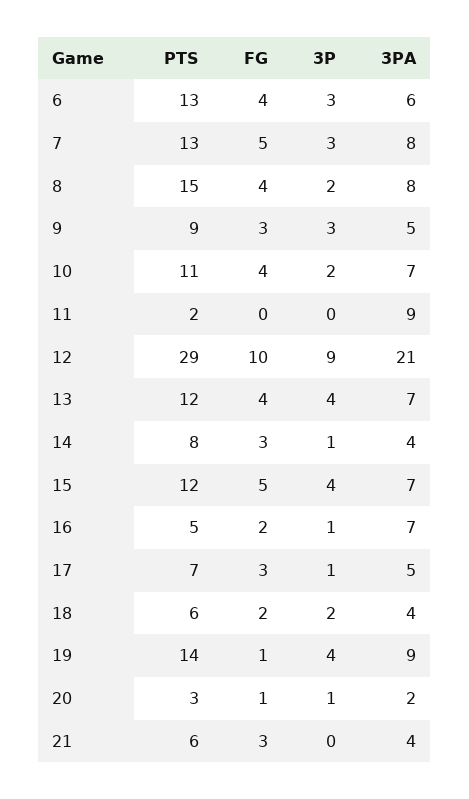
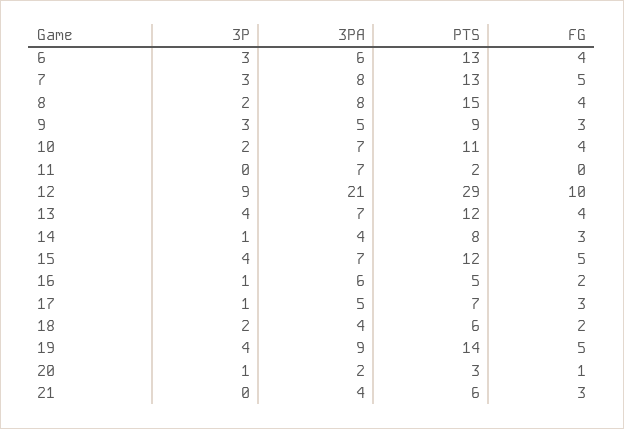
3PA, 11: 9 -> 7
3PA, 16: 7 -> 6
FG, 19: 1 -> 5

